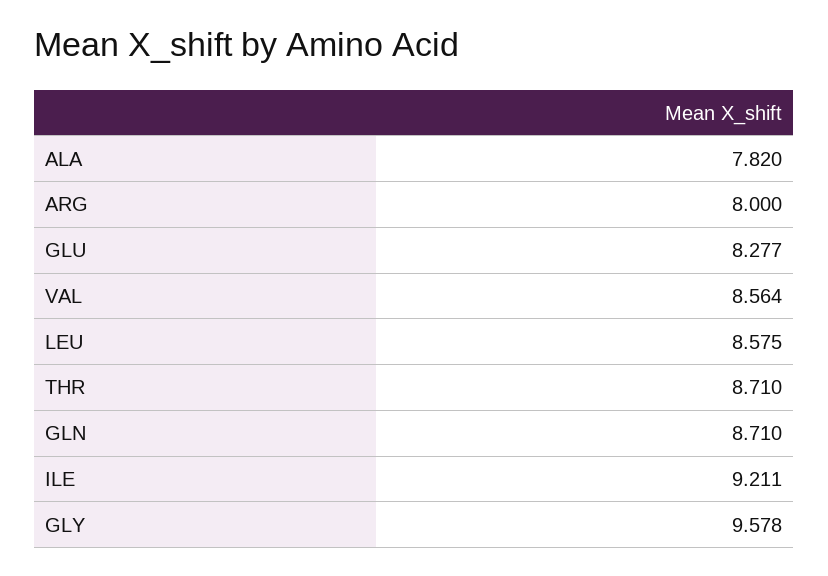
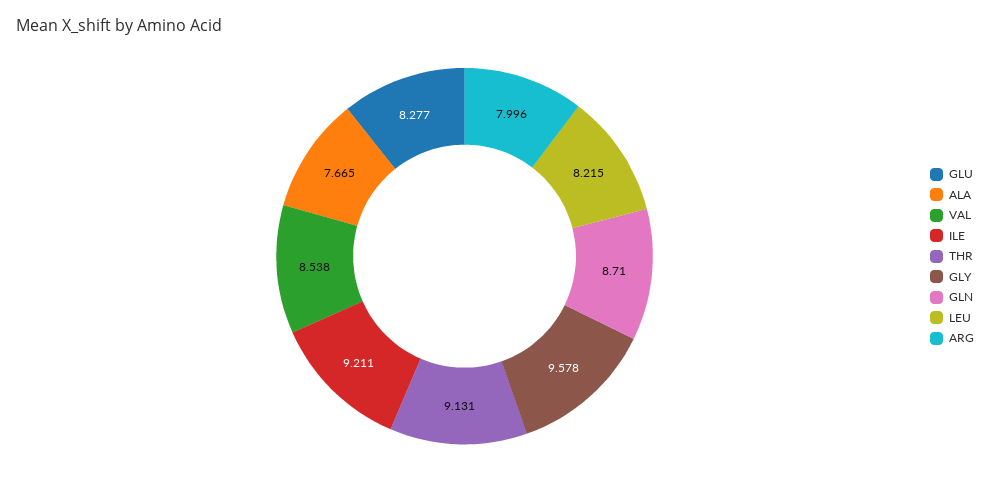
ALA: 7.82 -> 7.665
ARG: 8 -> 7.996
VAL: 8.564 -> 8.538
LEU: 8.575 -> 8.215
THR: 8.71 -> 9.131

